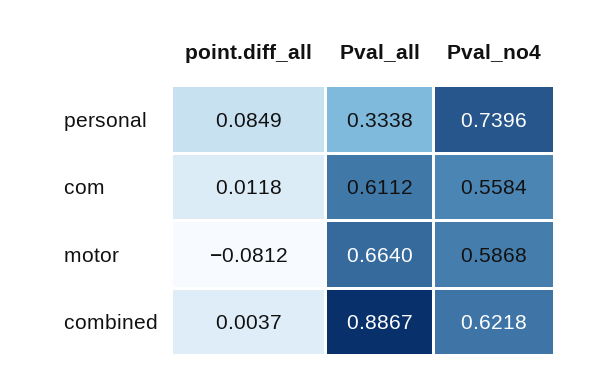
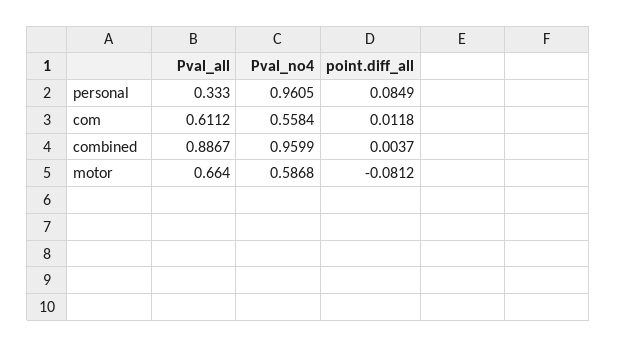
Pval_all, personal: 0.3338 -> 0.333
Pval_no4, personal: 0.7396 -> 0.9605
Pval_no4, combined: 0.6218 -> 0.9599

